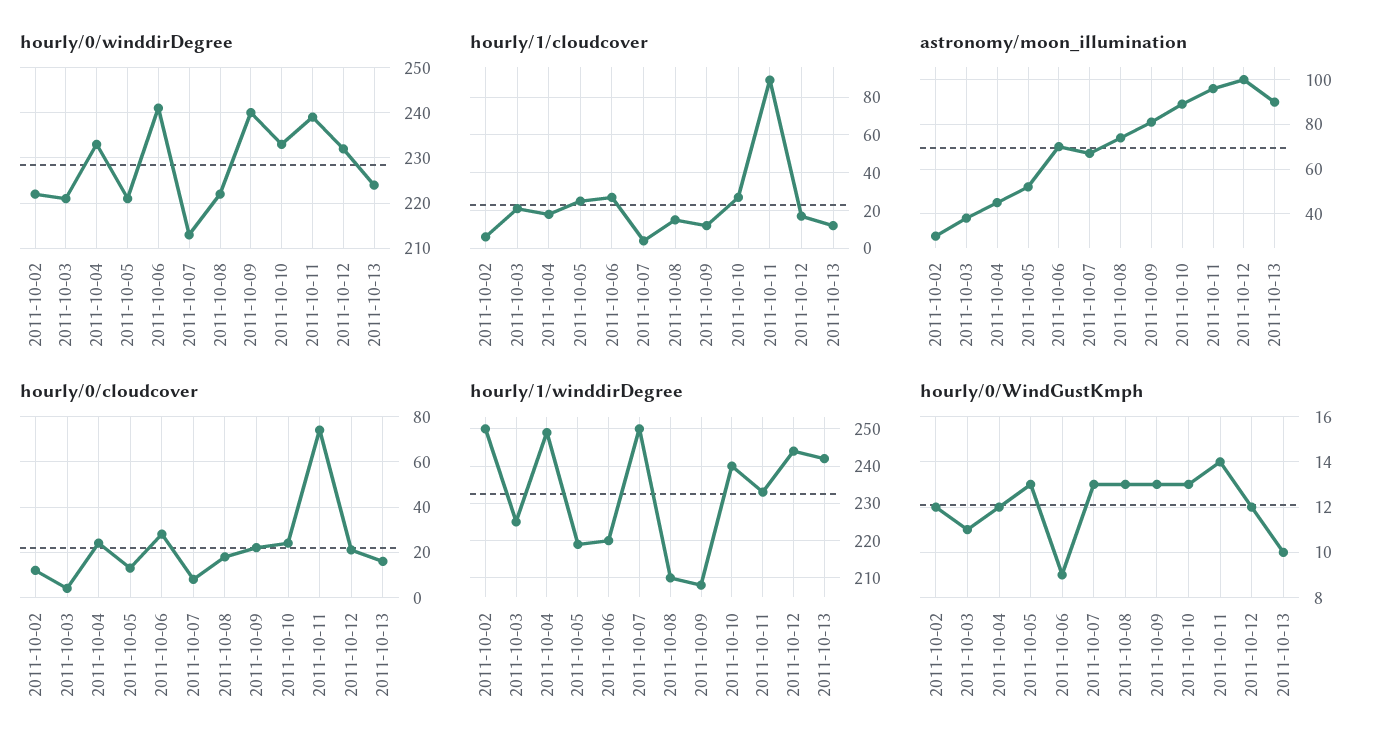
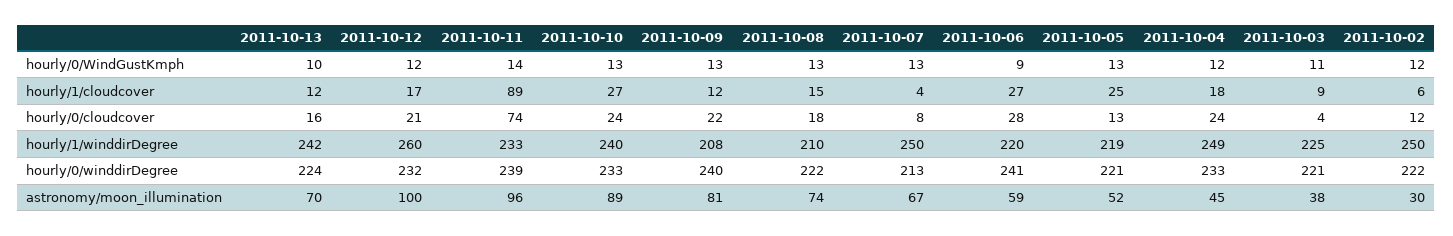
hourly/1/cloudcover, 2011-10-03: 20 -> 9
astronomy/moon_illumination, 2011-10-06: 70 -> 59
astronomy/moon_illumination, 2011-10-13: 90 -> 70
hourly/1/winddirDegree, 2011-10-12: 245 -> 260

